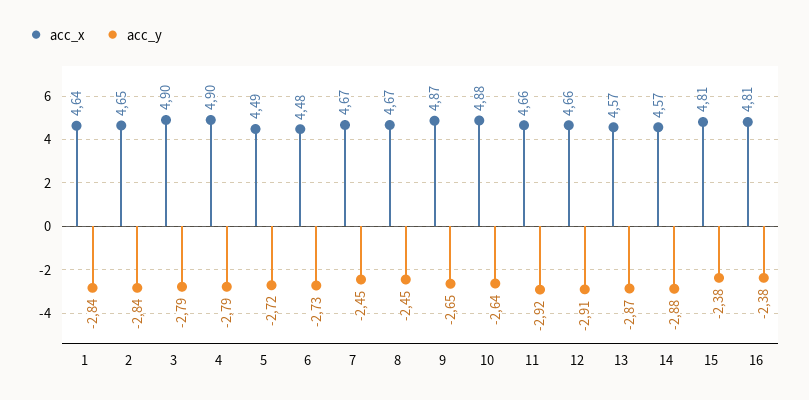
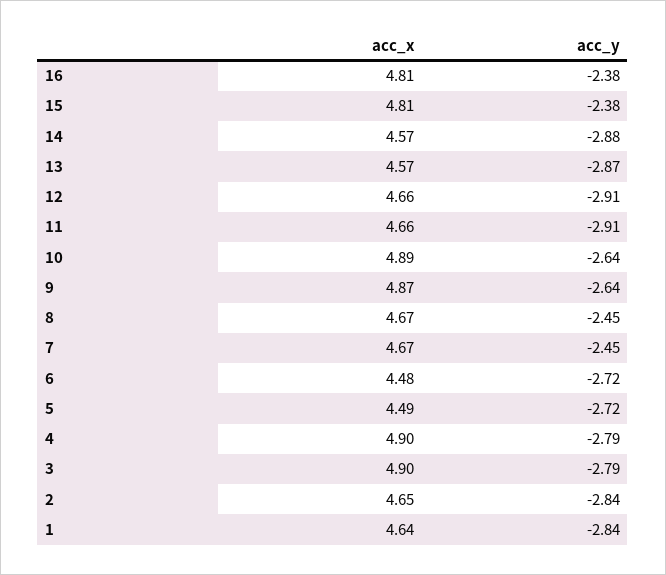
acc_y, 6: -2.73 -> -2.72
acc_y, 9: -2.65 -> -2.64
acc_x, 10: 4.88 -> 4.89
acc_y, 11: -2.92 -> -2.91

